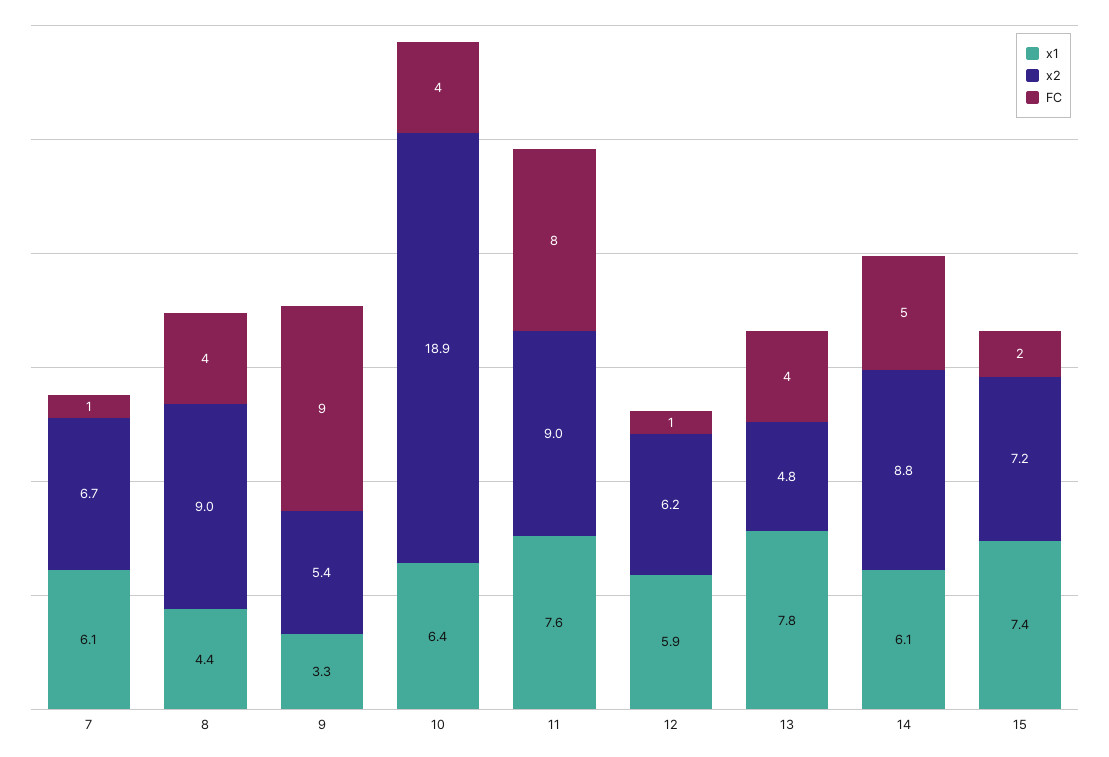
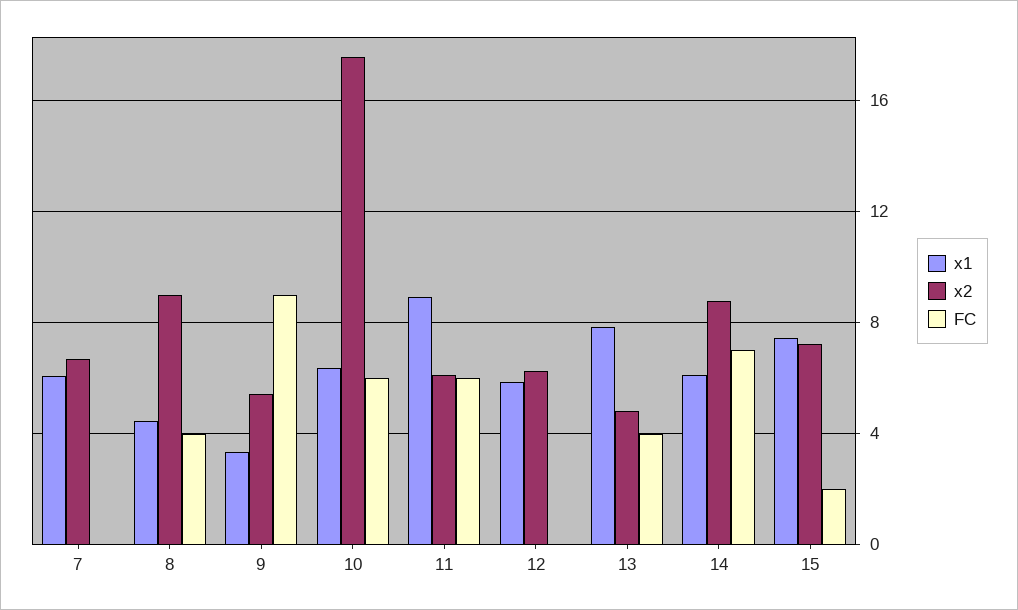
FC, 7: 1 -> 0
x2, 10: 18.9 -> 17.5
FC, 10: 4 -> 6
x1, 11: 7.6 -> 9
x2, 11: 9 -> 6
FC, 11: 8 -> 6
FC, 12: 1 -> 0
FC, 14: 5 -> 7

